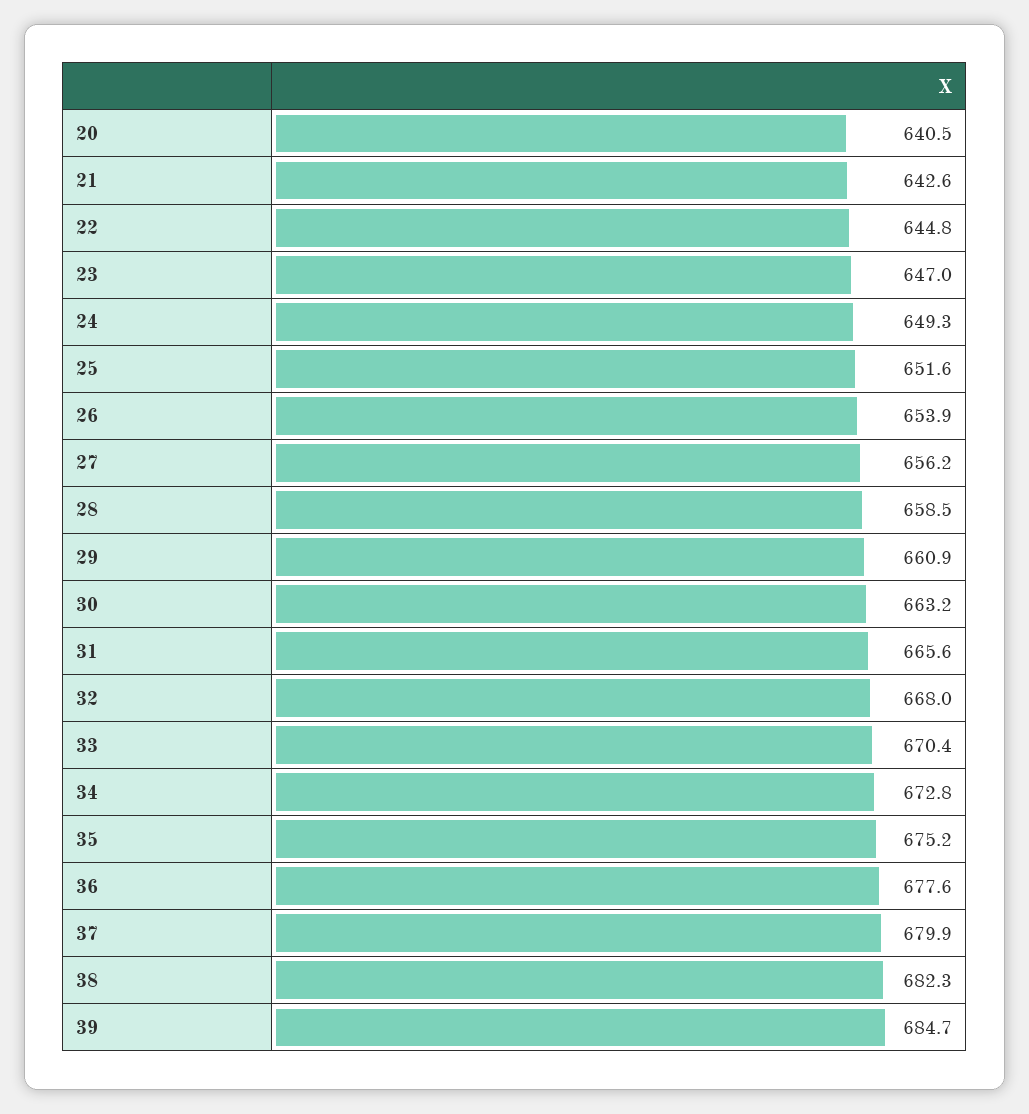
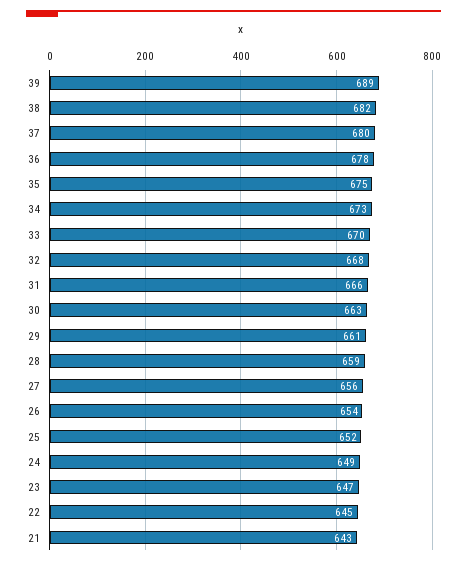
20: 640.5 -> none
39: 684.7 -> 689

